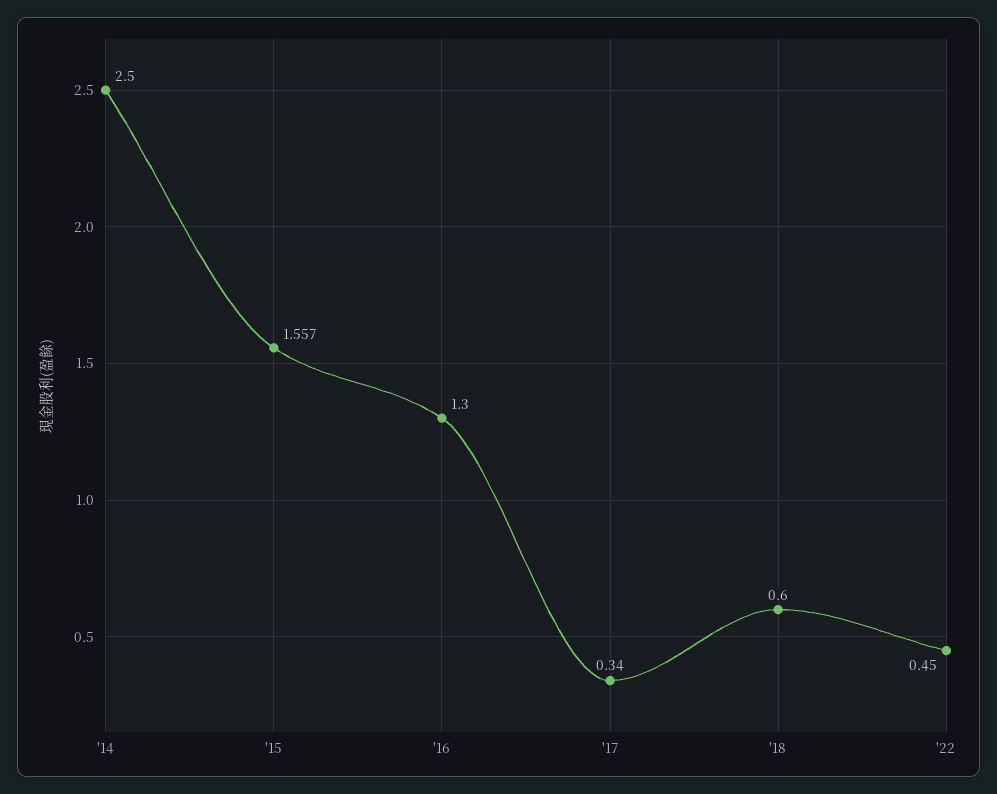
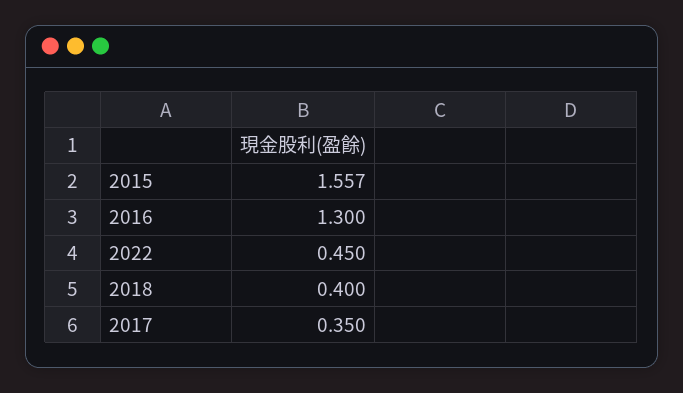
'14: 2.5 -> none
'17: 0.34 -> 0.35
'18: 0.6 -> 0.4

